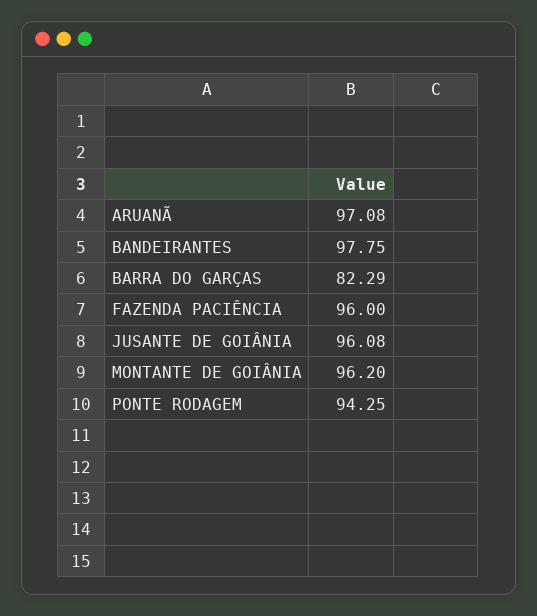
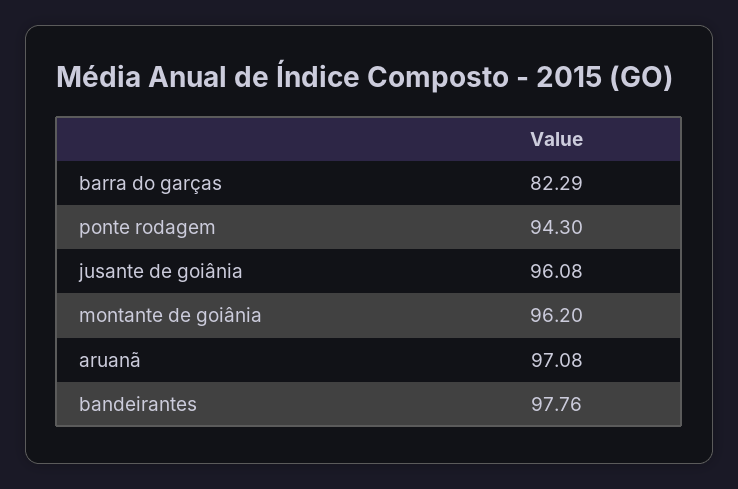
BANDEIRANTES: 97.75 -> 97.76
FAZENDA PACIÊNCIA: 96 -> none
PONTE RODAGEM: 94.25 -> 94.3

